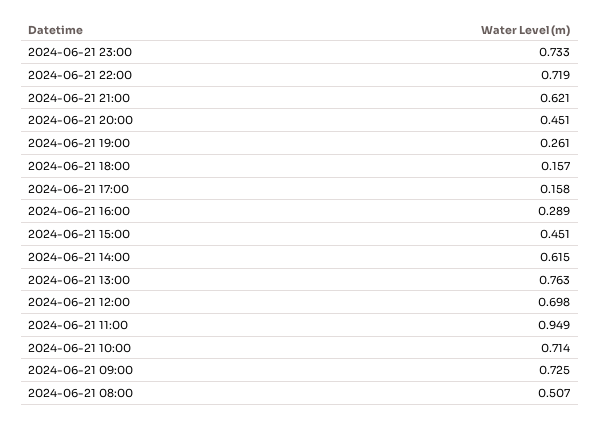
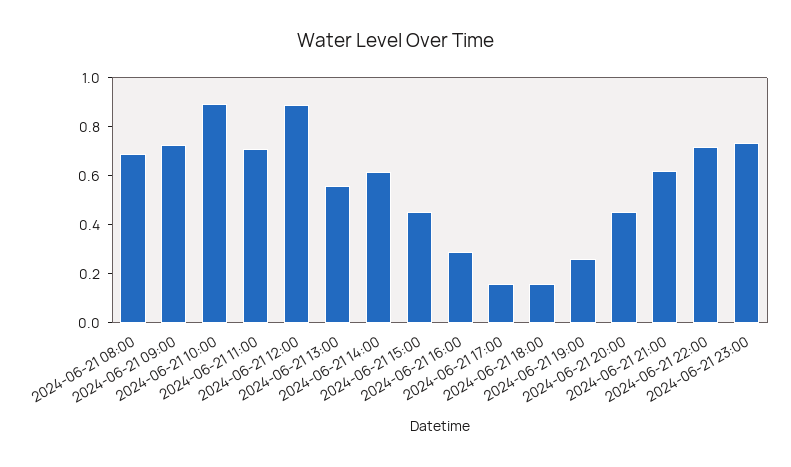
2024-06-21 13:00: 0.763 -> 0.55
2024-06-21 12:00: 0.698 -> 0.9
2024-06-21 11:00: 0.949 -> 0.7
2024-06-21 10:00: 0.714 -> 0.9
2024-06-21 08:00: 0.507 -> 0.7

